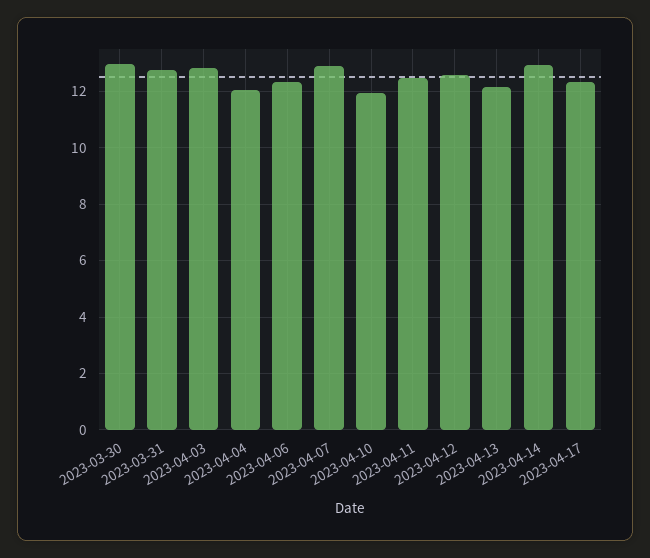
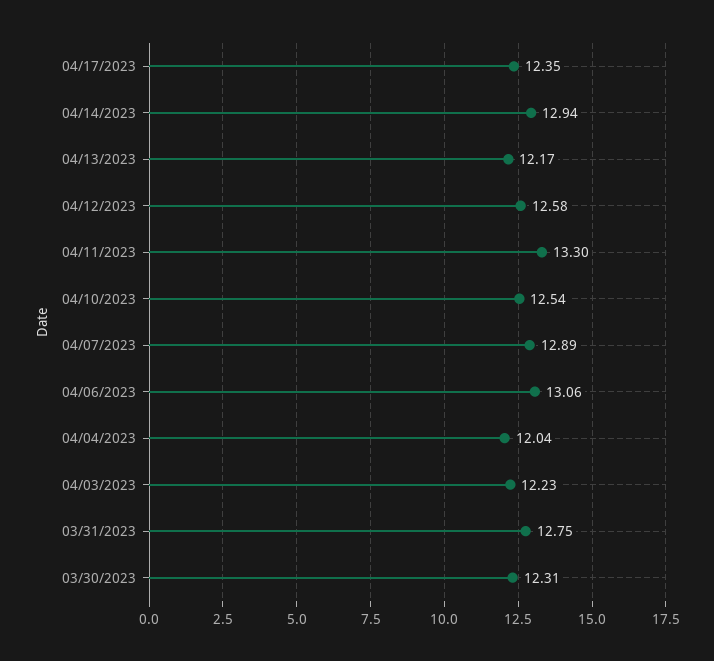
2023-03-30: 13 -> 12.31
2023-04-03: 12.75 -> 12.23
2023-04-06: 12.25 -> 13.06
2023-04-10: 12 -> 12.54
2023-04-11: 12.5 -> 13.3

